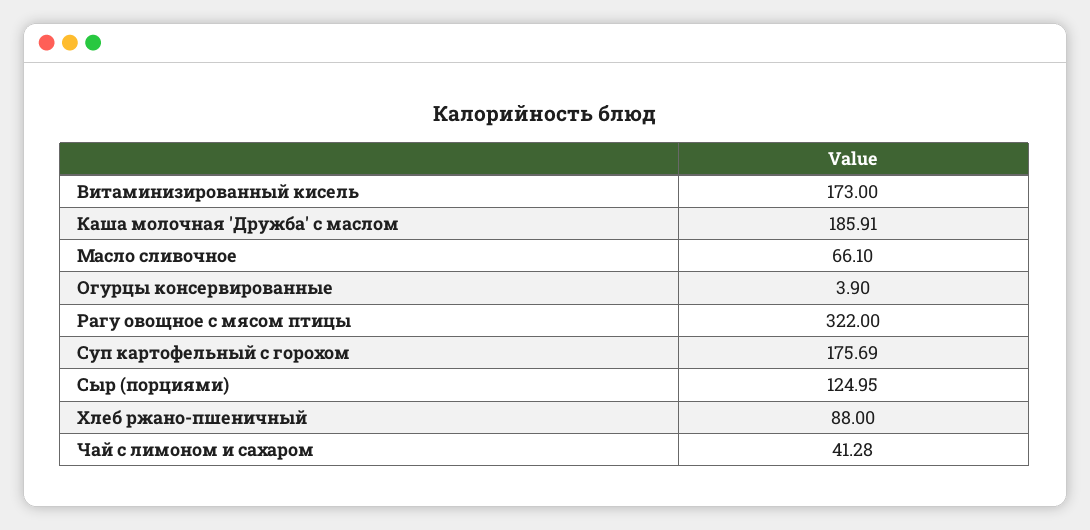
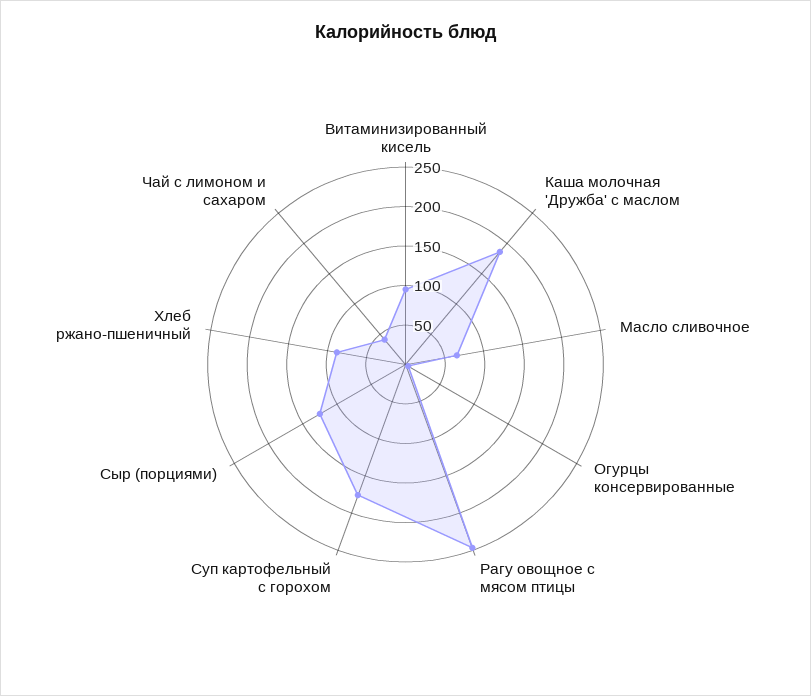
Витаминизированный кисель: 173 -> 100
Рагу овощное с мясом птицы: 322 -> 250

